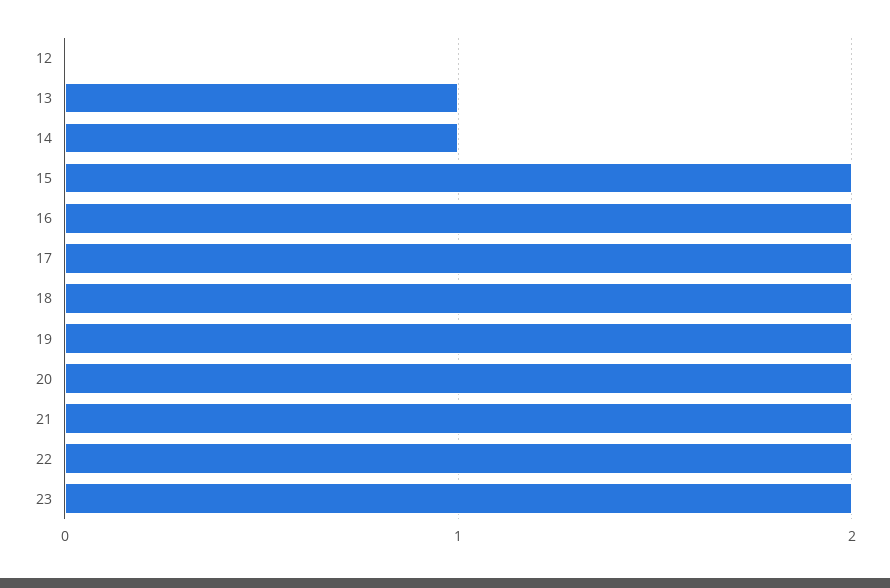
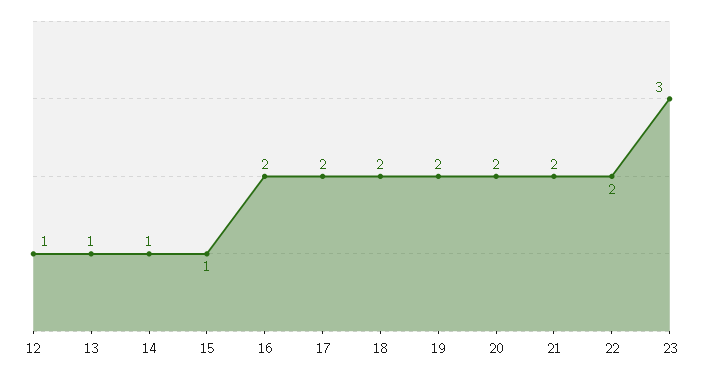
12: 0 -> 1
15: 2 -> 1
23: 2 -> 3

